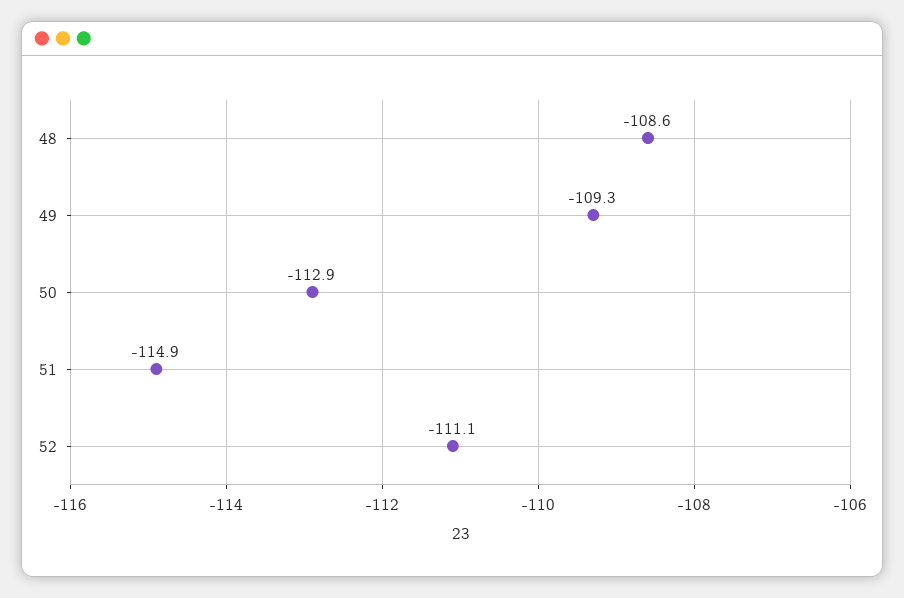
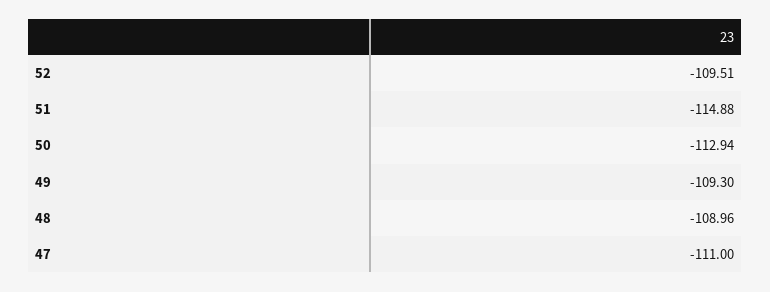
48: -108.6 -> -108.96
52: -111.1 -> -109.51
47: none -> -111

